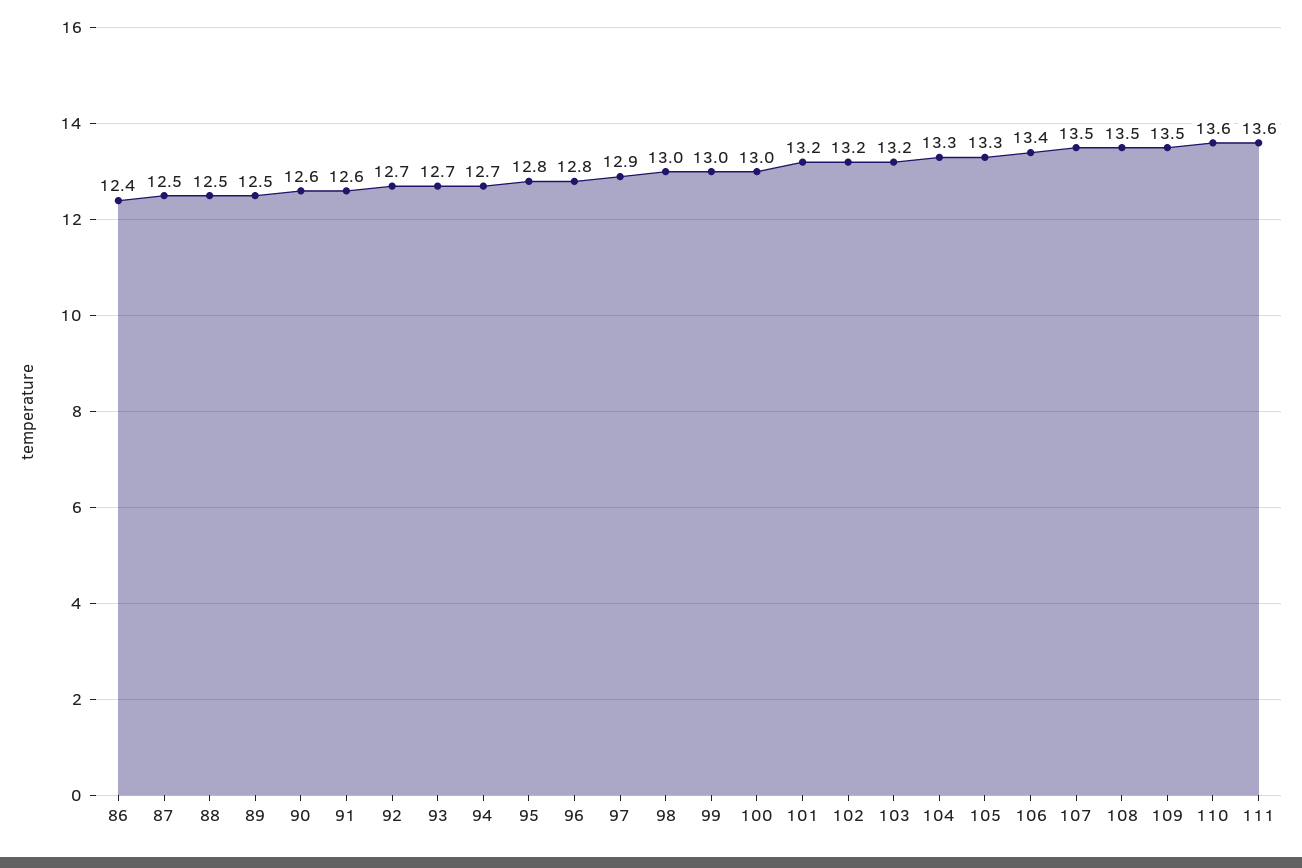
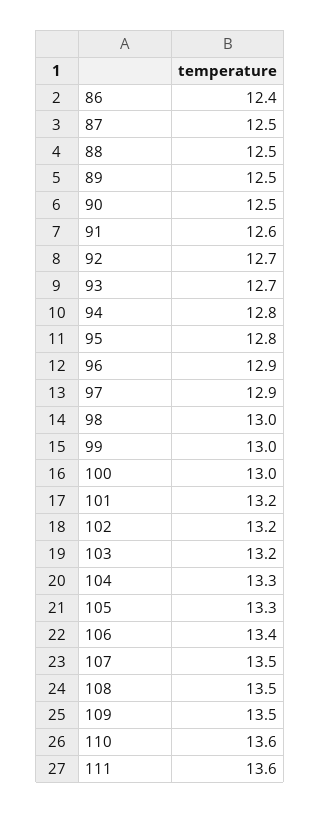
90: 12.6 -> 12.5
94: 12.7 -> 12.8
96: 12.8 -> 12.9

